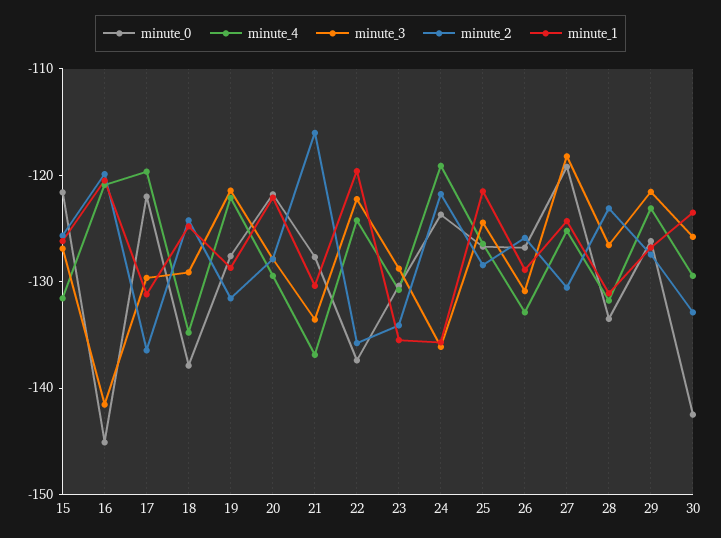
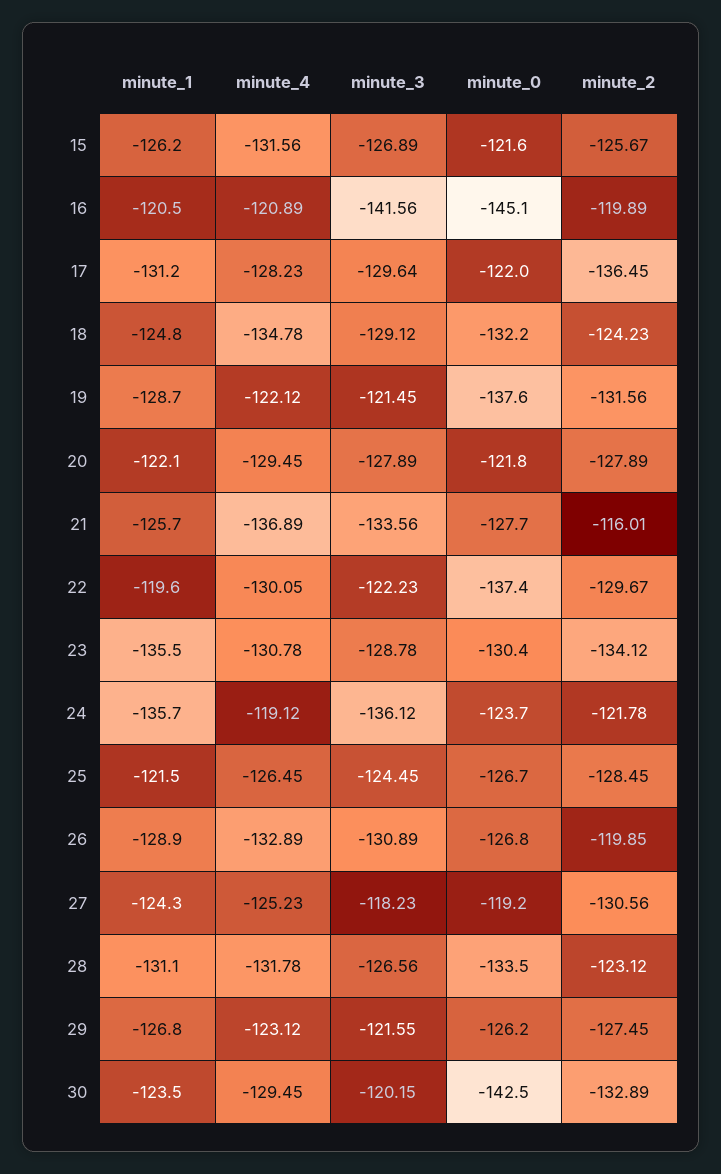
minute_4, 17: -120 -> -128.23
minute_0, 18: -138 -> -132.2
minute_0, 19: -128 -> -137.6
minute_1, 21: -130 -> -125.7
minute_4, 22: -124 -> -130.05
minute_2, 22: -136 -> -129.67
minute_2, 26: -126 -> -119.85
minute_3, 30: -126 -> -120.15

